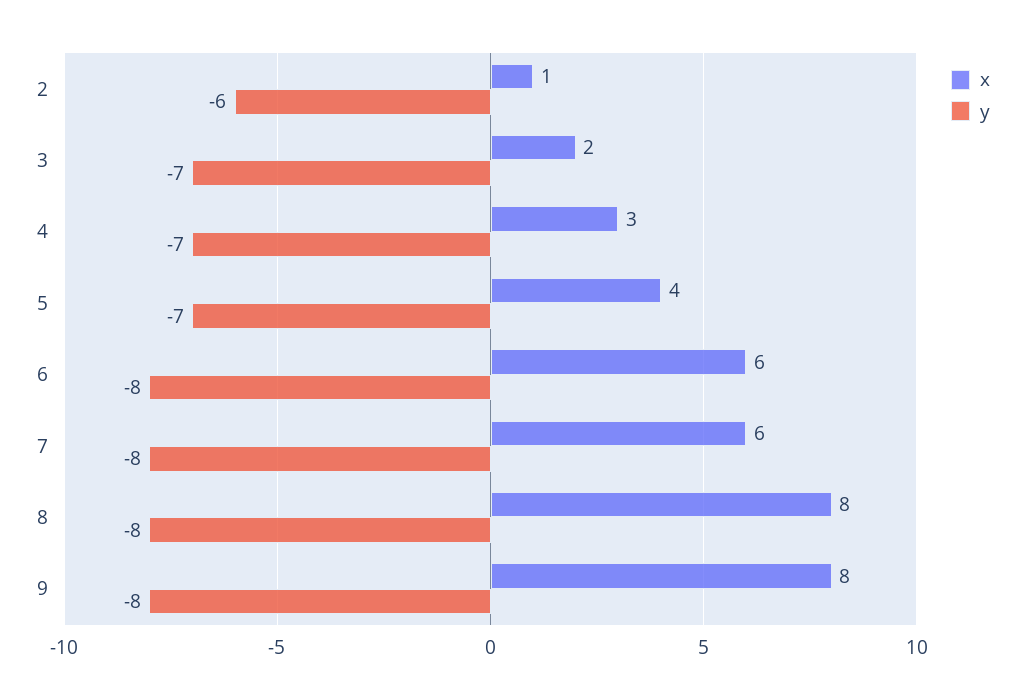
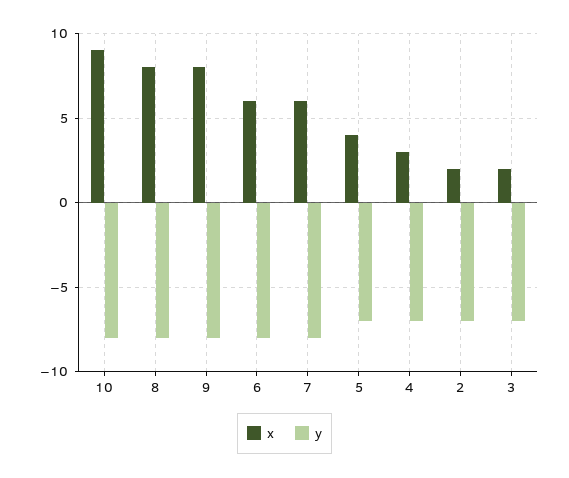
x, 2: 1 -> 2
y, 2: -6 -> -7
x, 10: none -> 9
y, 10: none -> -8

